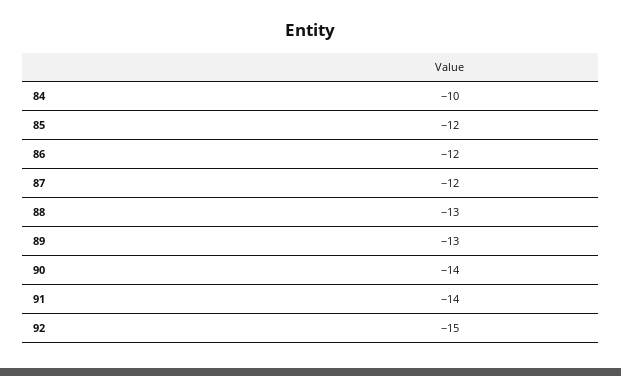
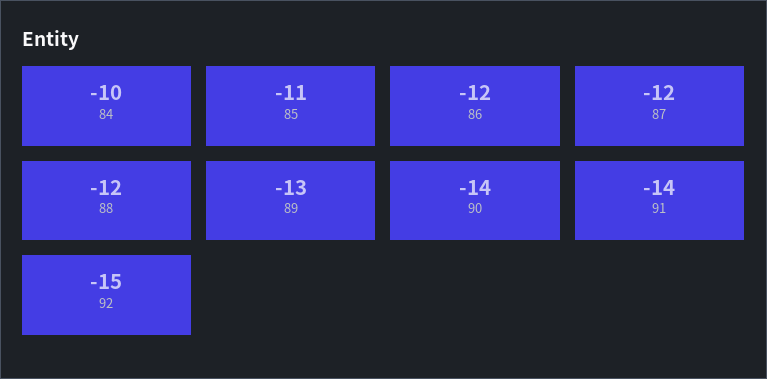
85: -12 -> -11
88: -13 -> -12

